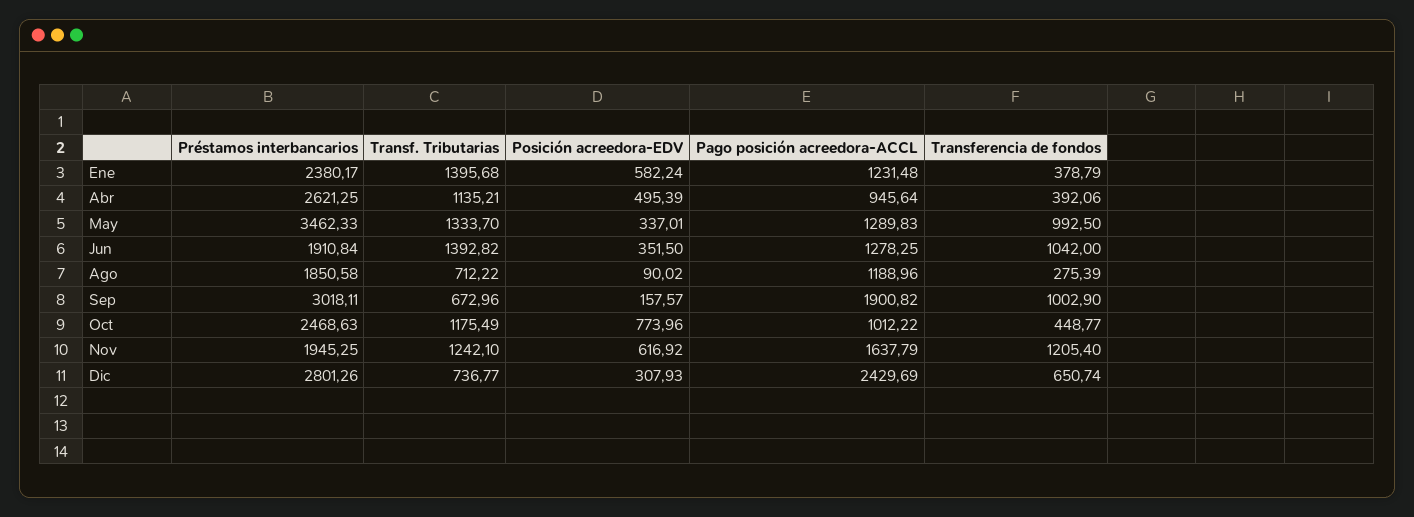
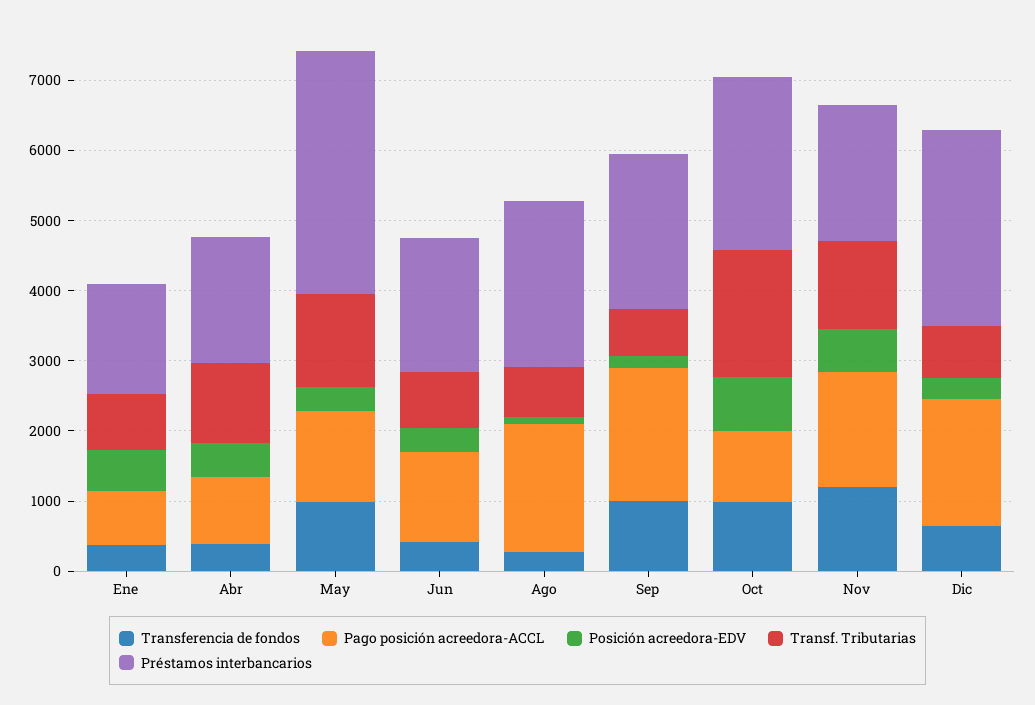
Préstamos interbancarios, Ene: 2380.17 -> 1600
Transf. Tributarias, Ene: 1395.68 -> 800
Pago posición acreedora-ACCL, Ene: 1231.48 -> 800
Préstamos interbancarios, Abr: 2621.25 -> 1800
Transf. Tributarias, Jun: 1392.82 -> 800
Transferencia de fondos, Jun: 1042 -> 400
Préstamos interbancarios, Ago: 1850.58 -> 2400
Pago posición acreedora-ACCL, Ago: 1188.96 -> 1800
Préstamos interbancarios, Sep: 3018.11 -> 2200
Transf. Tributarias, Oct: 1175.49 -> 1800
Transferencia de fondos, Oct: 448.77 -> 1000
Pago posición acreedora-ACCL, Dic: 2429.69 -> 1800

